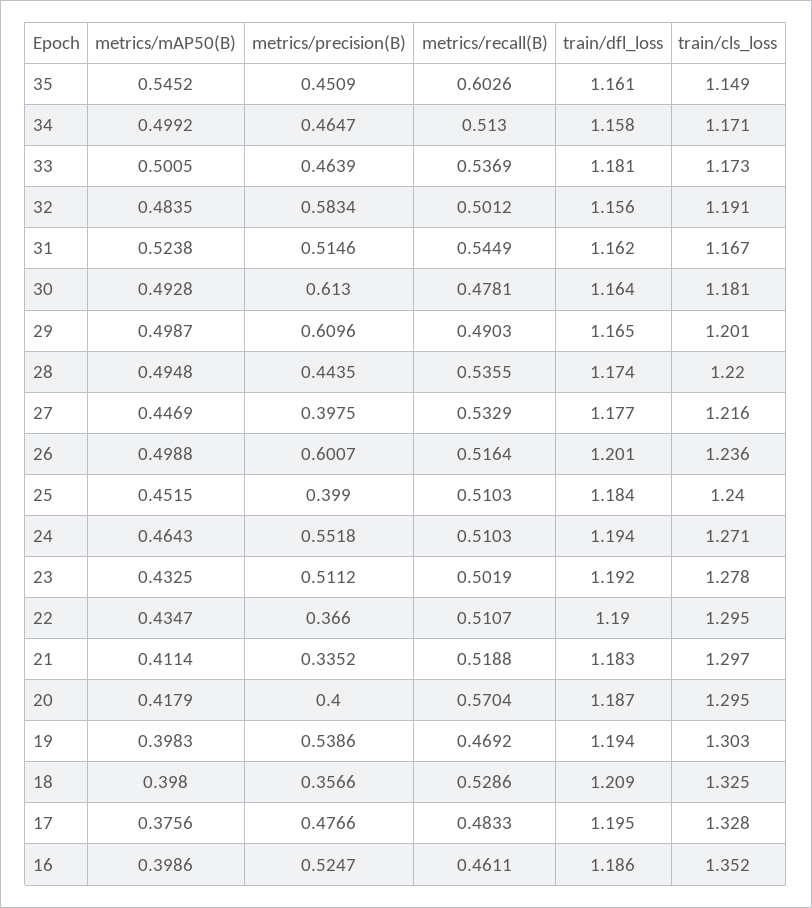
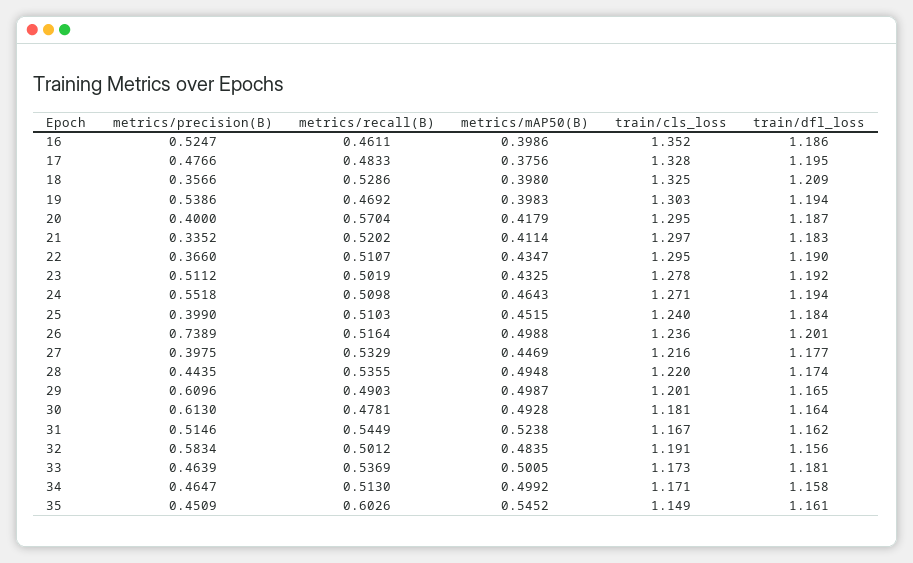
metrics/precision(B), 26: 0.6007 -> 0.7389
metrics/recall(B), 24: 0.5103 -> 0.5098
metrics/recall(B), 21: 0.5188 -> 0.5202

